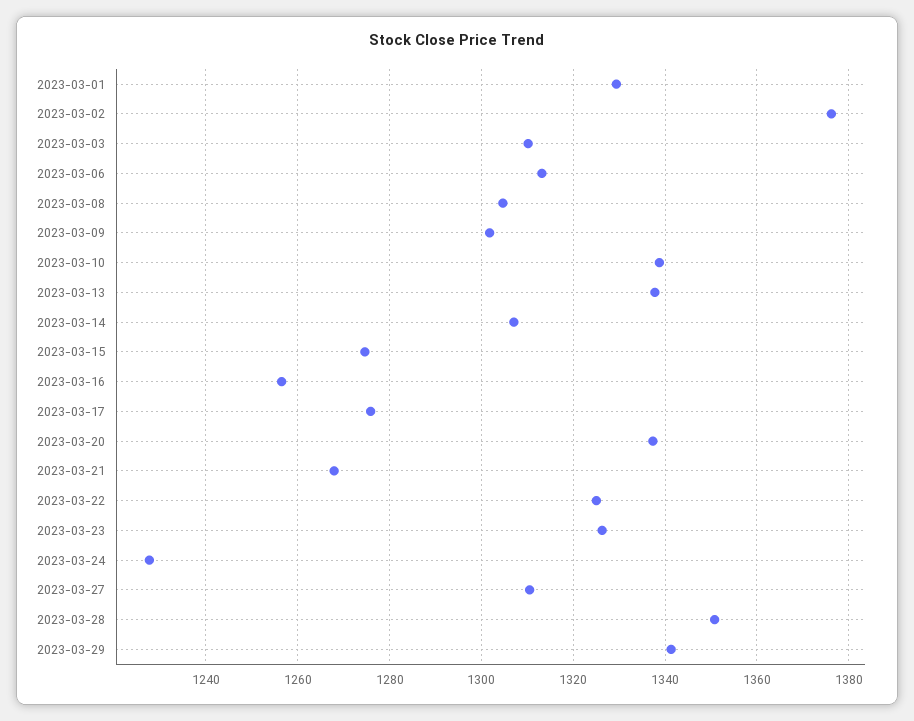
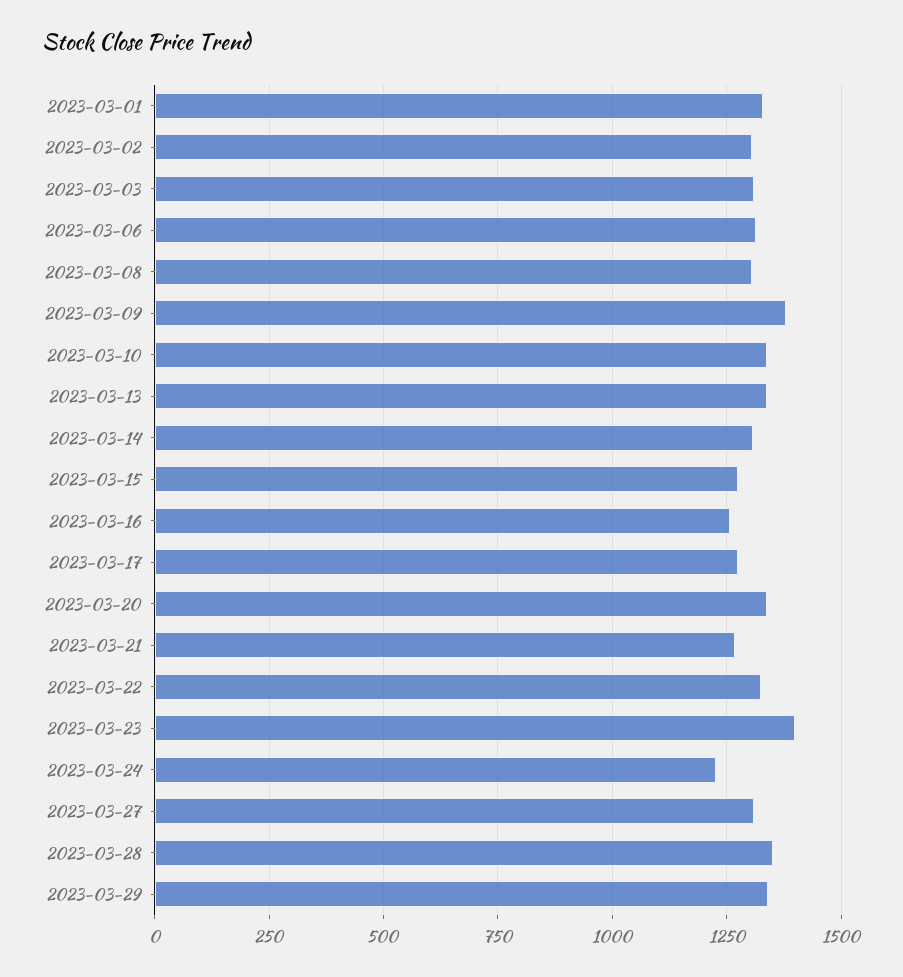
2023-03-02: 1376 -> 1300
2023-03-09: 1302 -> 1375
2023-03-23: 1326 -> 1400

